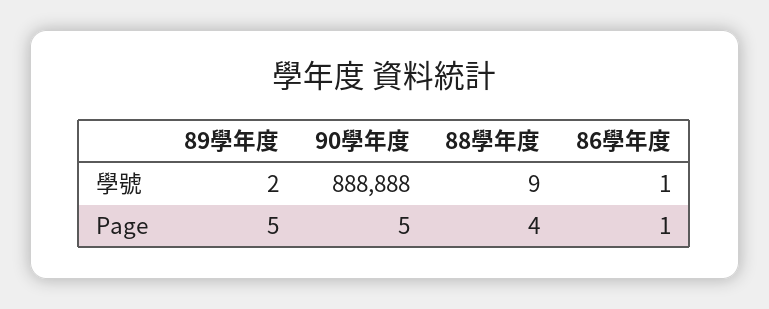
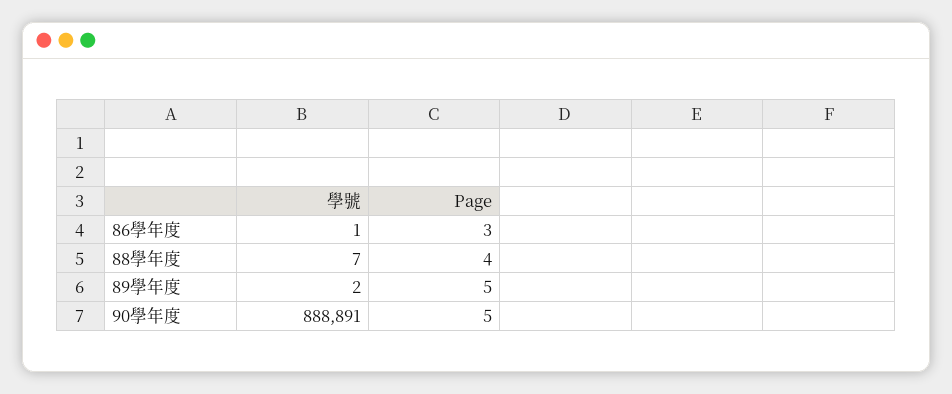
90學年度, 學號: 888888 -> 888891
88學年度, 學號: 9 -> 7
86學年度, Page: 1 -> 3

